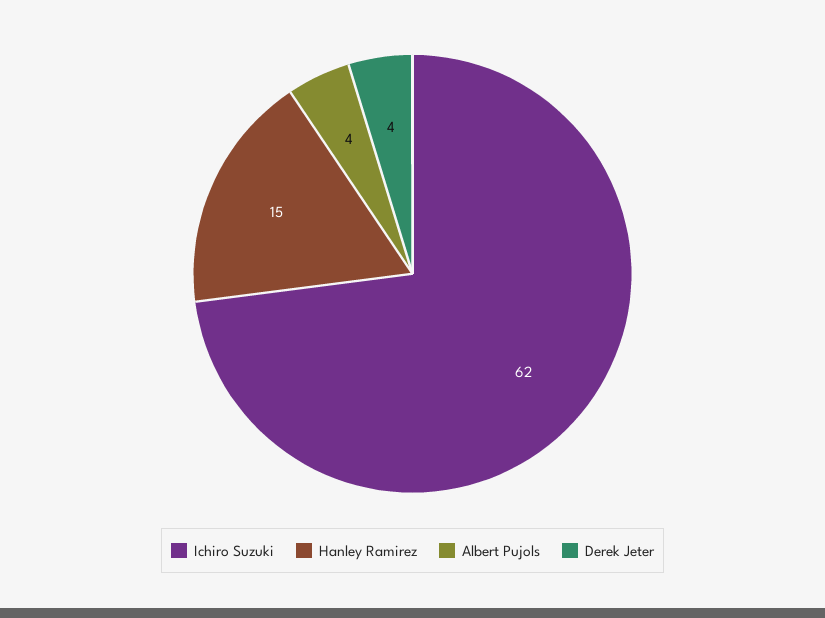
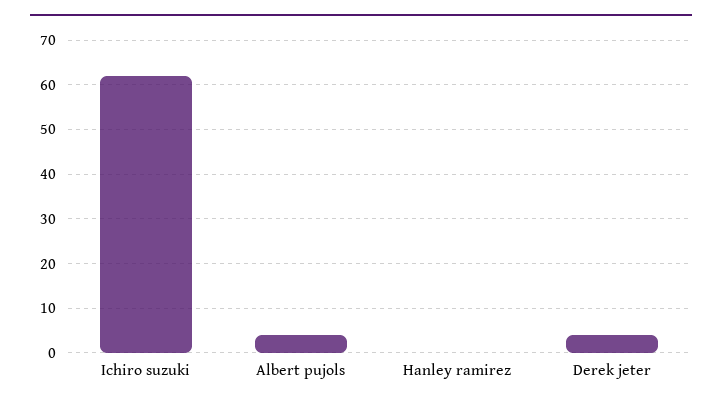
Hanley Ramirez: 15 -> 0

